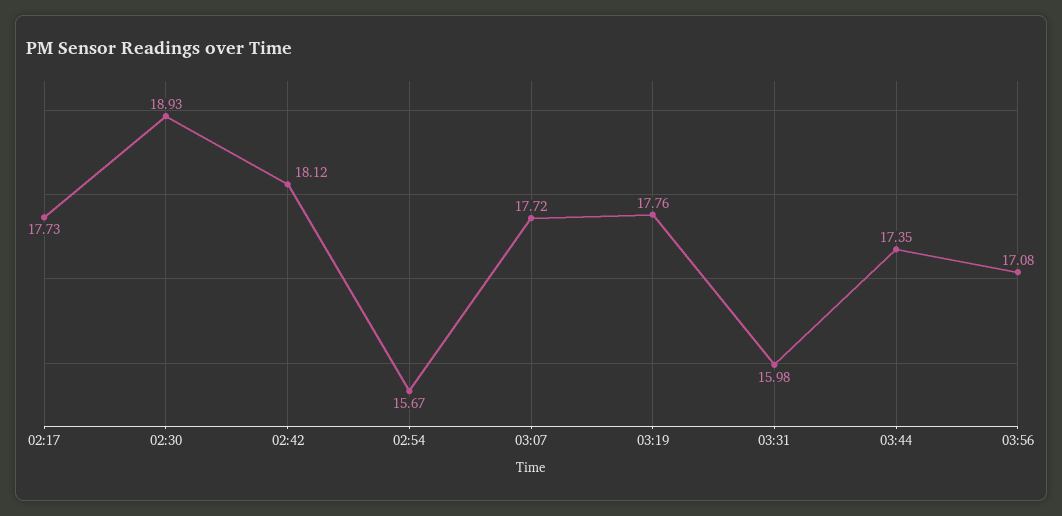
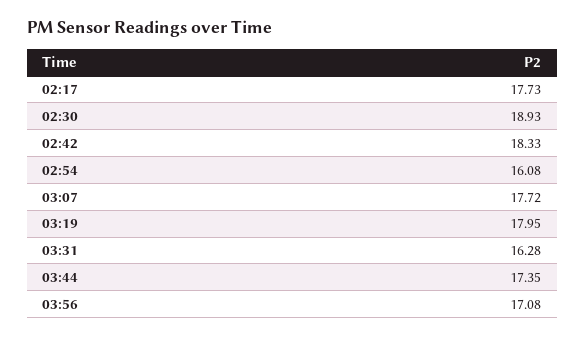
02:42: 18.12 -> 18.33
02:54: 15.67 -> 16.08
03:19: 17.76 -> 17.95
03:31: 15.98 -> 16.28

